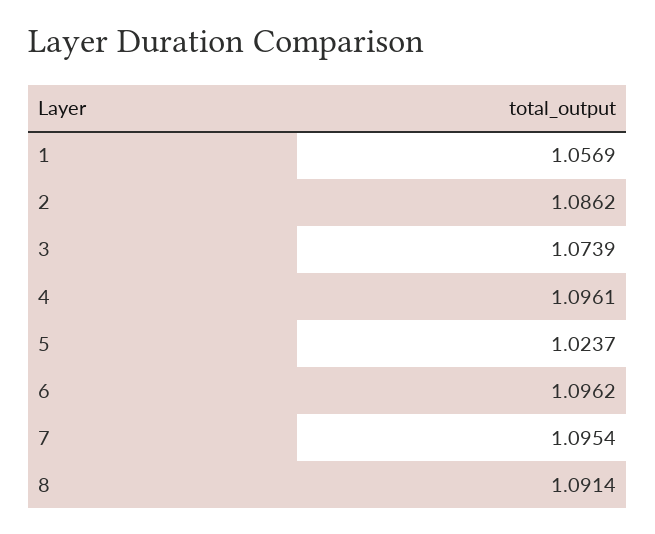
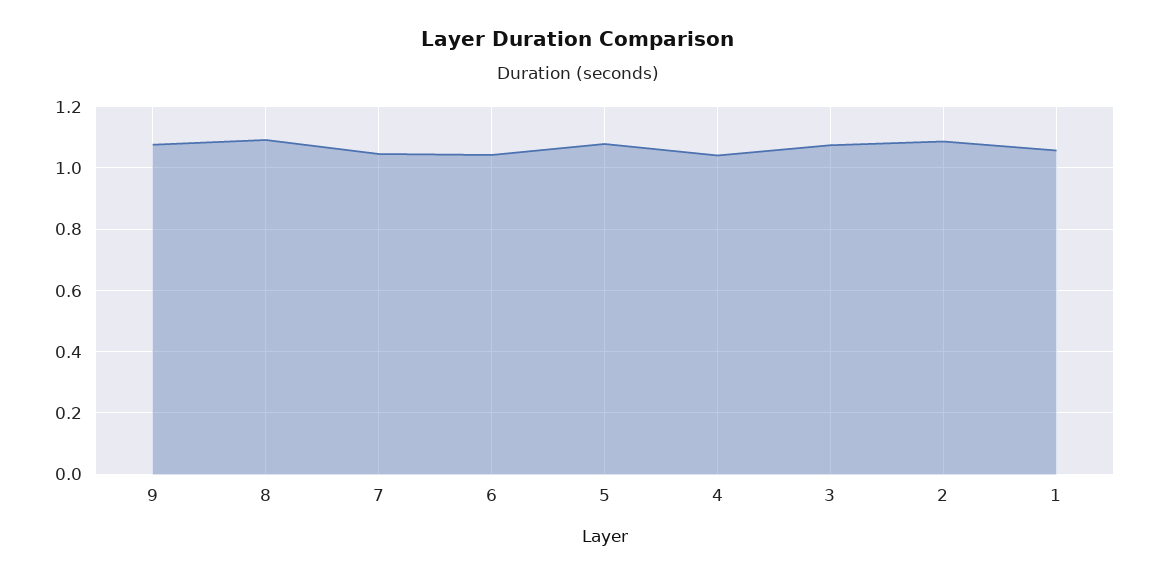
4: 1.0961 -> 1.04
5: 1.0237 -> 1.08
6: 1.0962 -> 1.04
7: 1.0954 -> 1.04
9: none -> 1.08

